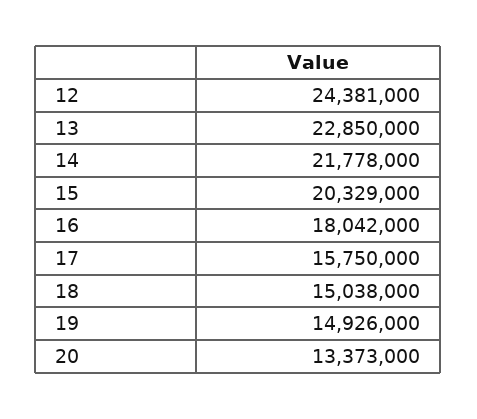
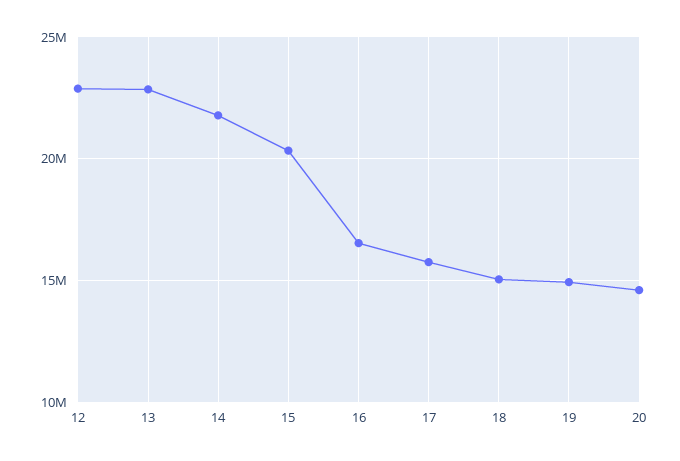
12: 24381000 -> 23000000
16: 18042000 -> 16500000
20: 13373000 -> 14500000

